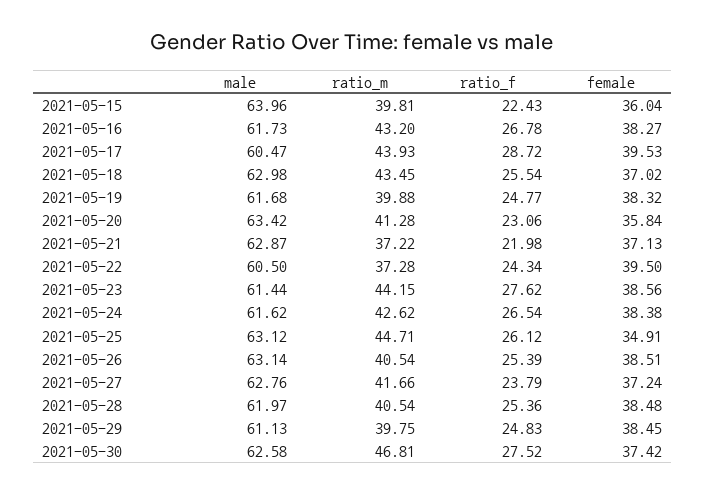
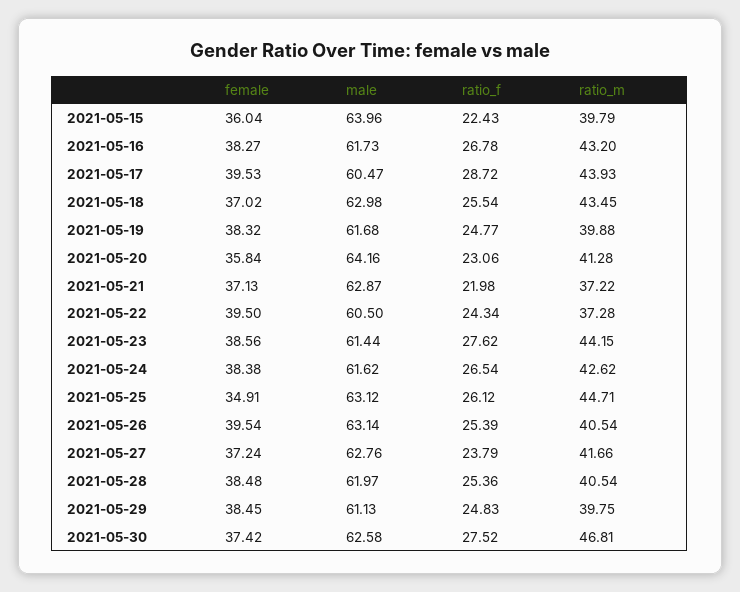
ratio_m, 2021-05-15: 39.81 -> 39.79
male, 2021-05-20: 63.42 -> 64.16
female, 2021-05-26: 38.51 -> 39.54

